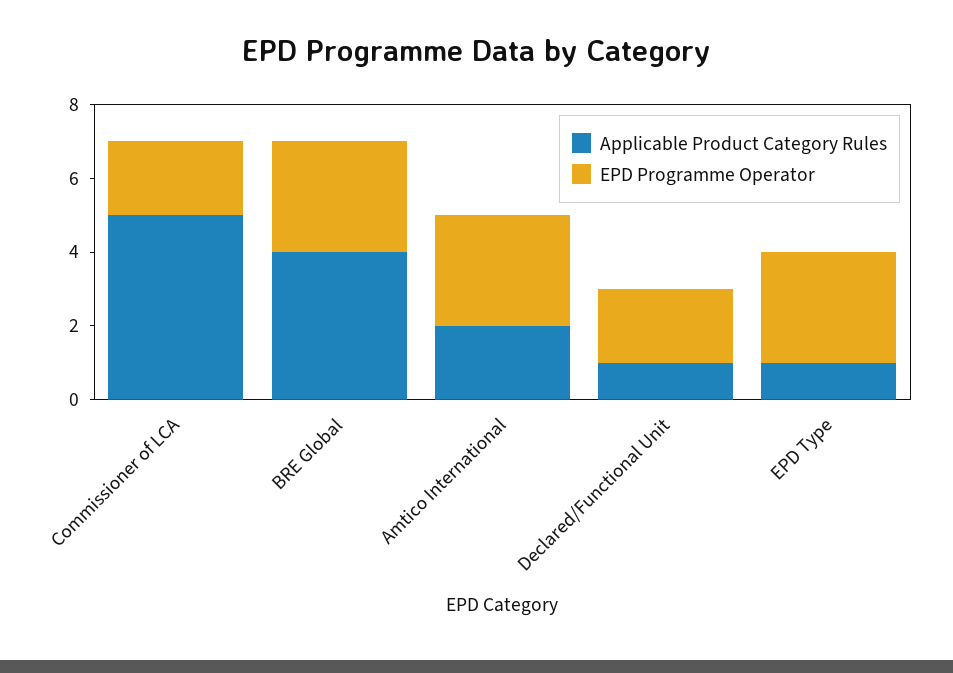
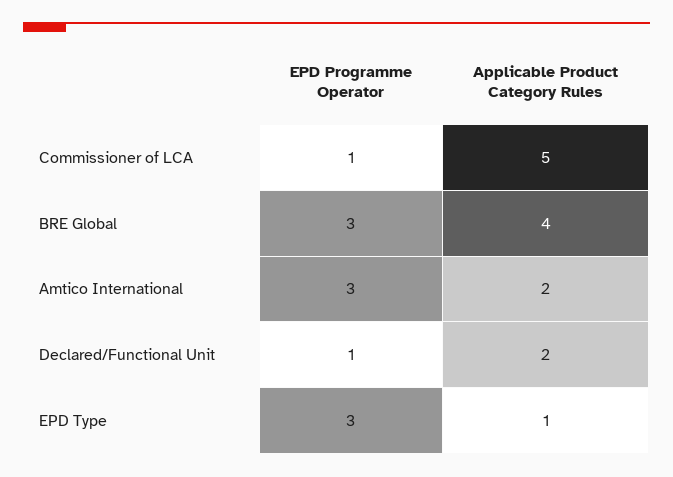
EPD Programme Operator, Commissioner of LCA: 2 -> 1
Applicable Product Category Rules, Declared/Functional Unit: 1 -> 2
EPD Programme Operator, Declared/Functional Unit: 2 -> 1

